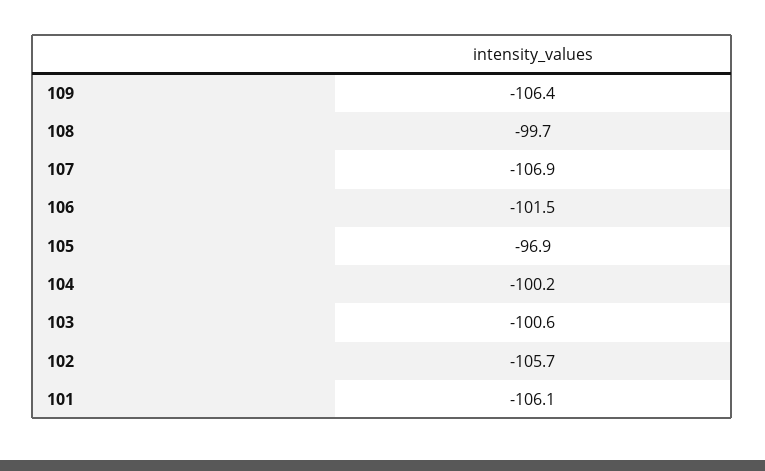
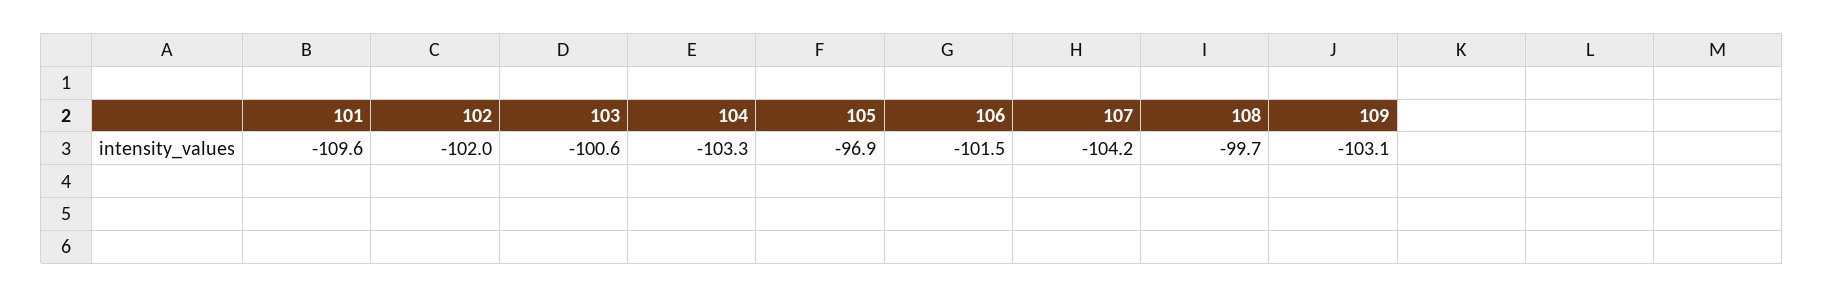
109: -106.4 -> -103.1
107: -106.9 -> -104.2
104: -100.2 -> -103.3
102: -105.7 -> -102
101: -106.1 -> -109.6

